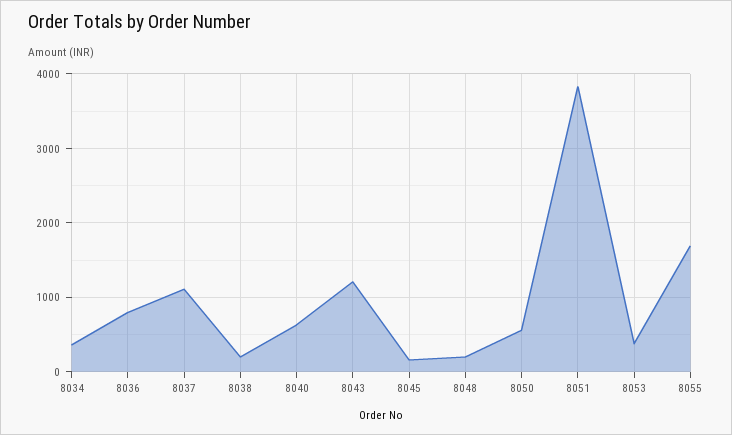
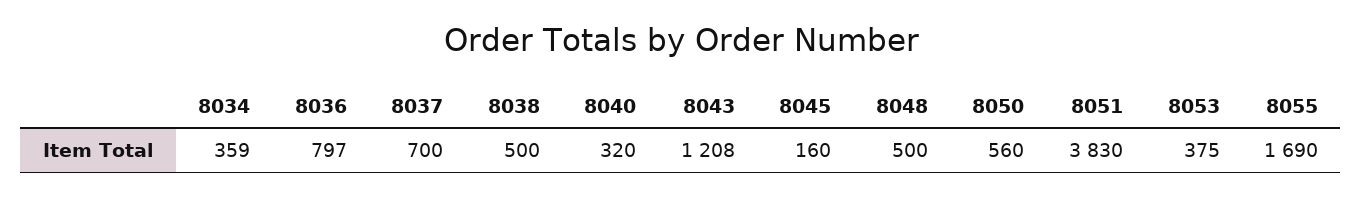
8037: 1100 -> 700
8038: 200 -> 500
8040: 600 -> 320
8048: 200 -> 500

